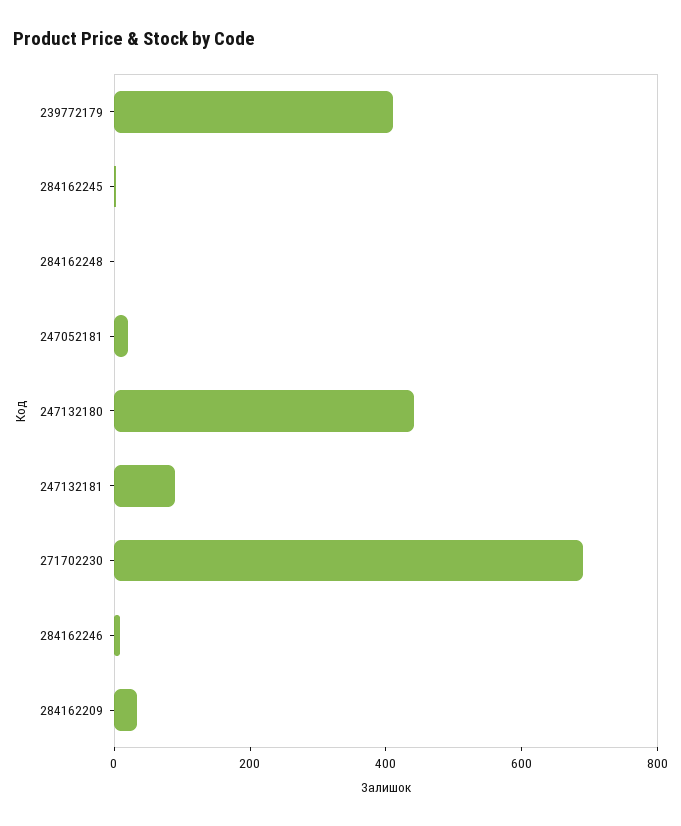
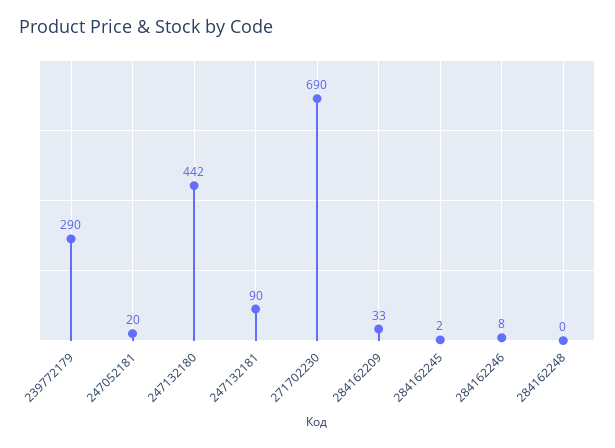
239772179: 400 -> 290

